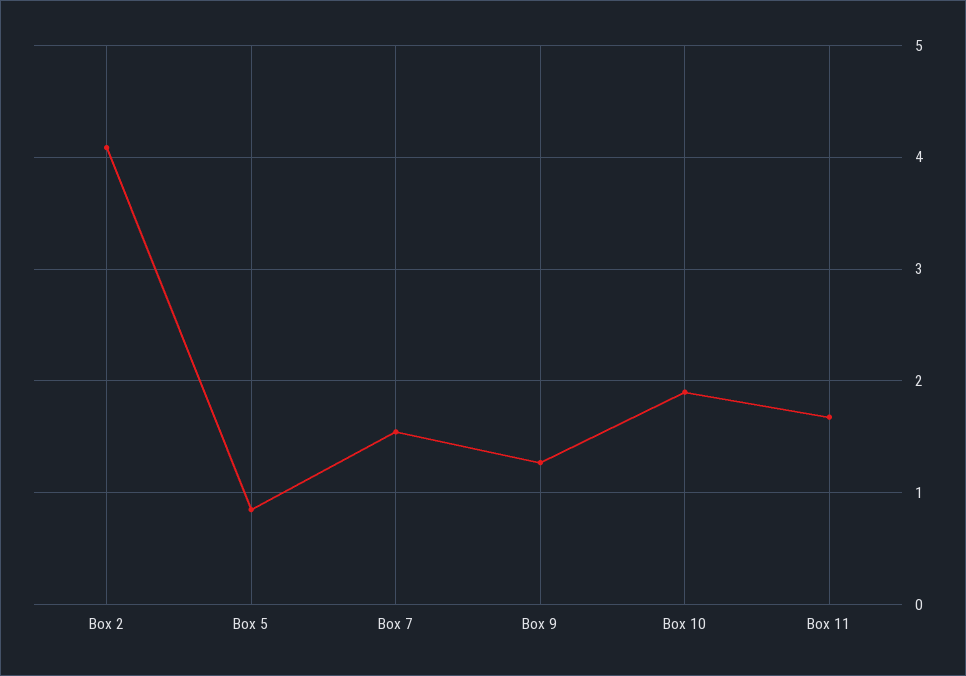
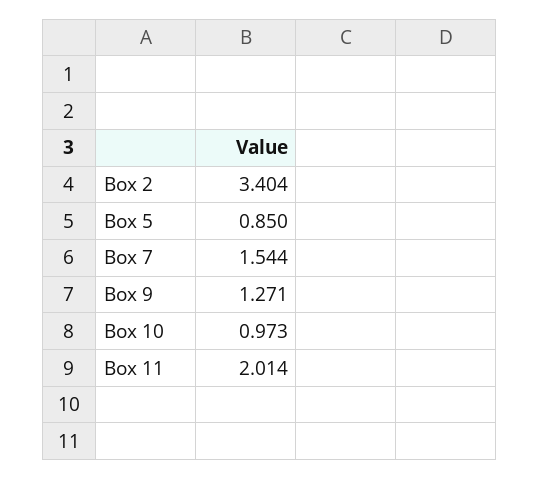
Box 2: 4.1 -> 3.404
Box 10: 1.9 -> 0.973
Box 11: 1.7 -> 2.014

